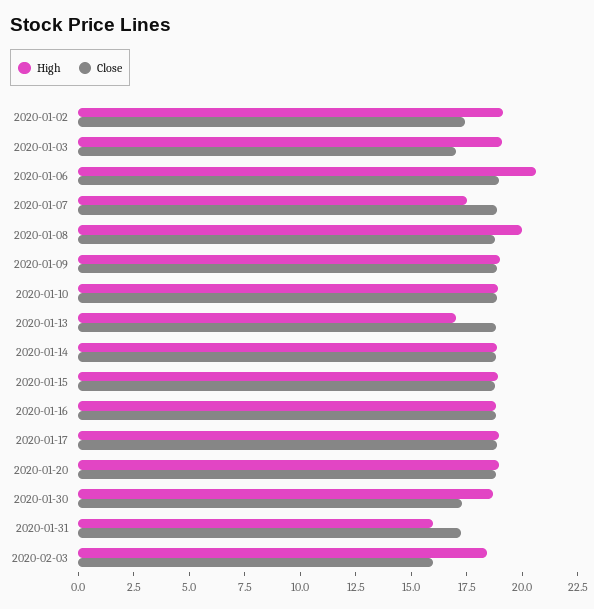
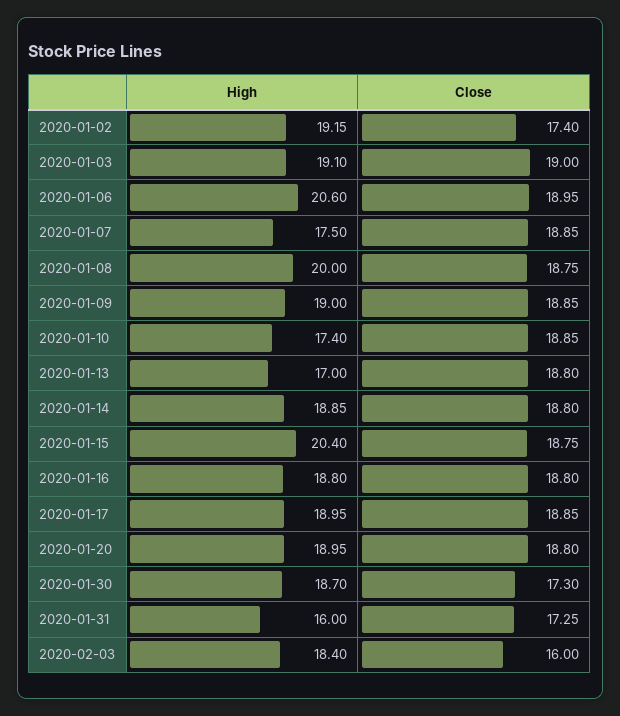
Close, 2020-01-03: 17 -> 19
High, 2020-01-10: 19 -> 17.4
High, 2020-01-15: 19 -> 20.4

